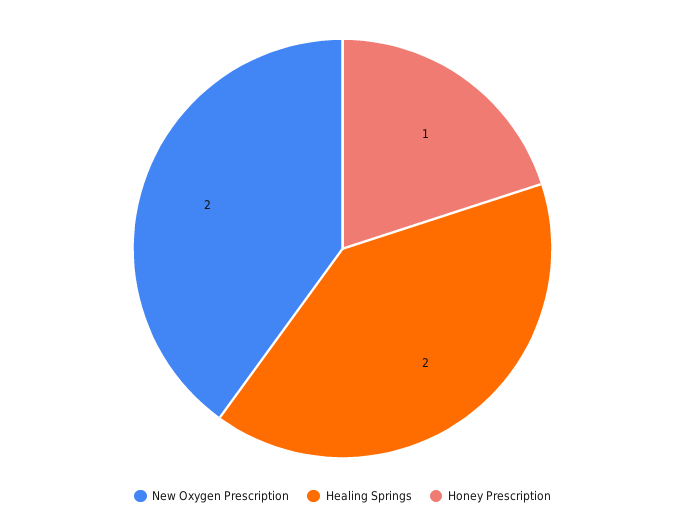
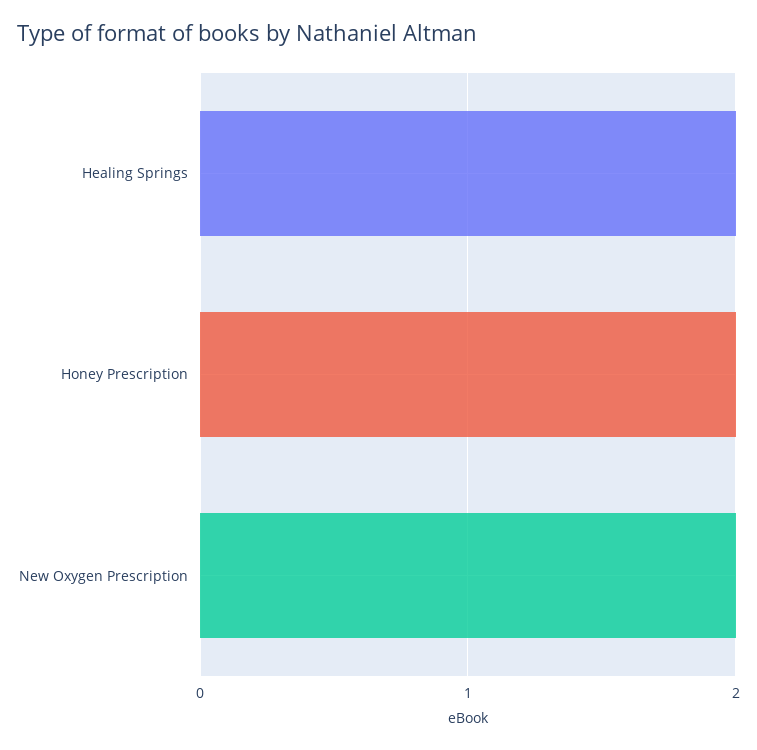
Honey Prescription: 1 -> 2

